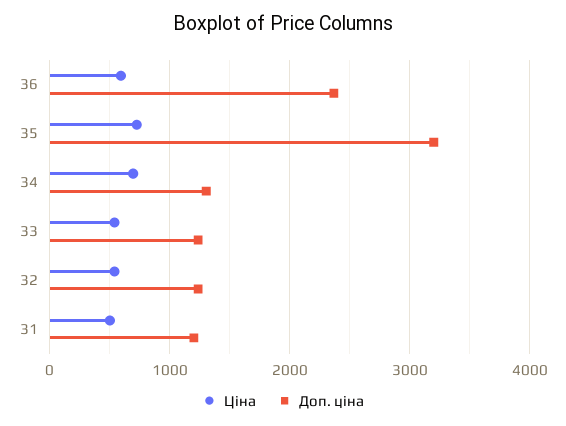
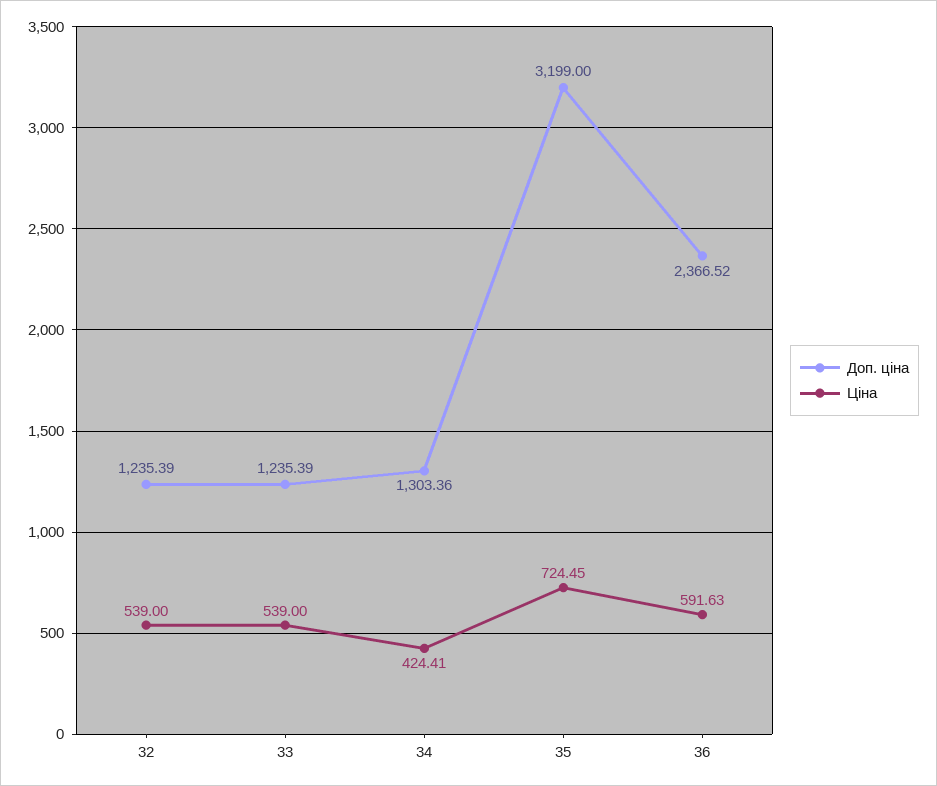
Ціна, 34: 700 -> 424.41
Ціна, 31: 500 -> none
Доп. ціна, 31: 1200 -> none

